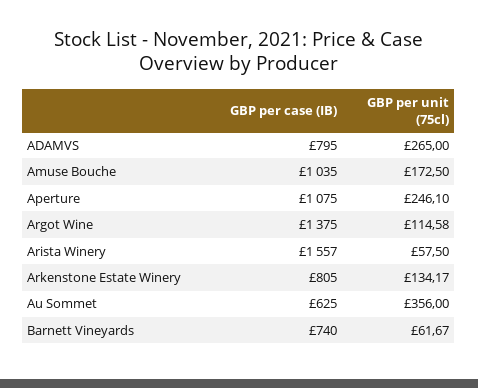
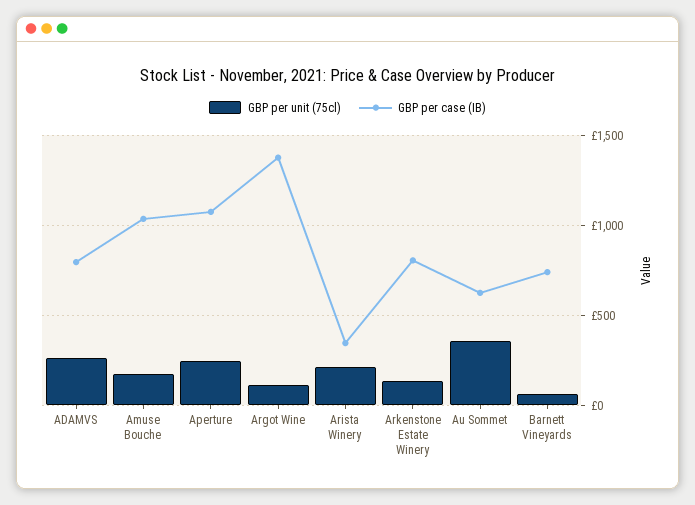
GBP per case (IB), Arista Winery: 1557 -> 350
GBP per unit (75cl), Arista Winery: 57.5 -> 200

